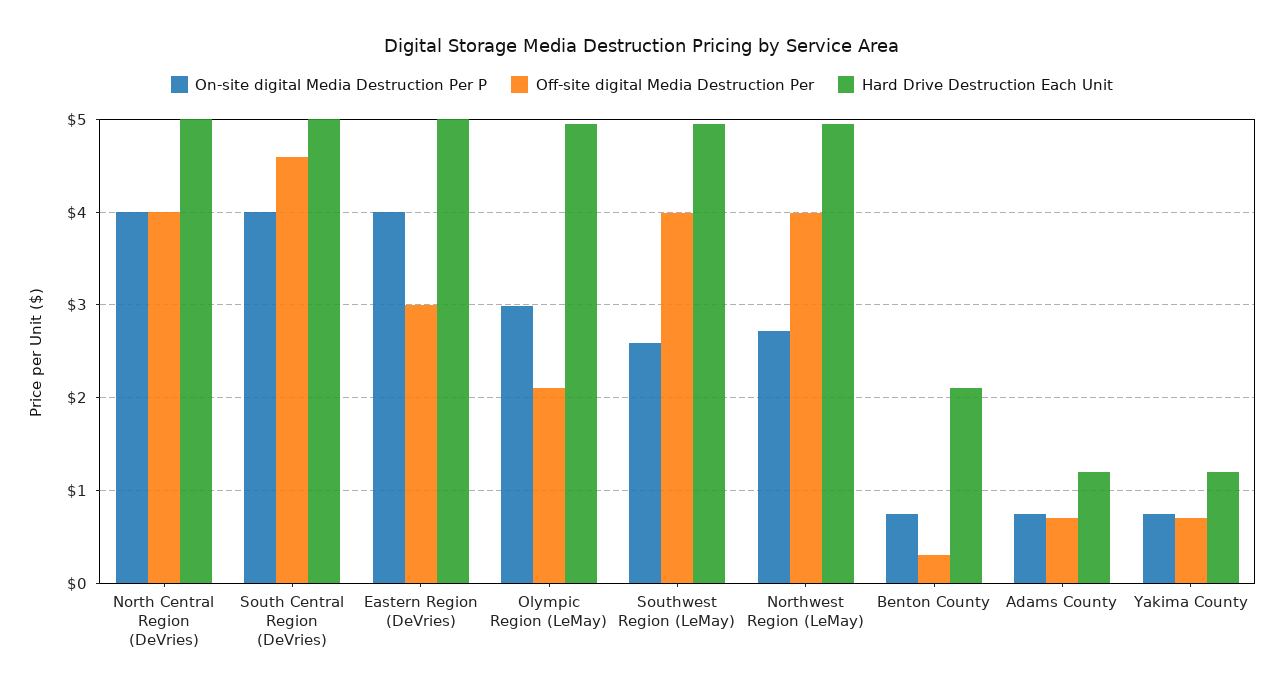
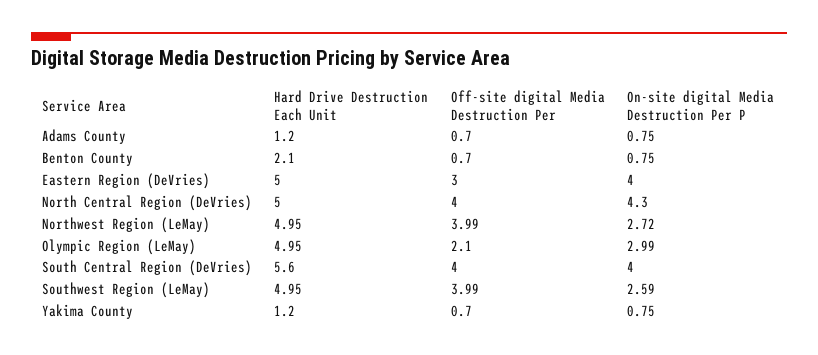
On-site digital Media Destruction Per P, North Central Region (DeVries): 4 -> 4.3
Off-site digital Media Destruction Per, South Central Region (DeVries): 4.6 -> 4
Hard Drive Destruction Each Unit, South Central Region (DeVries): 5 -> 5.6
Off-site digital Media Destruction Per, Benton County: 0.3 -> 0.7

